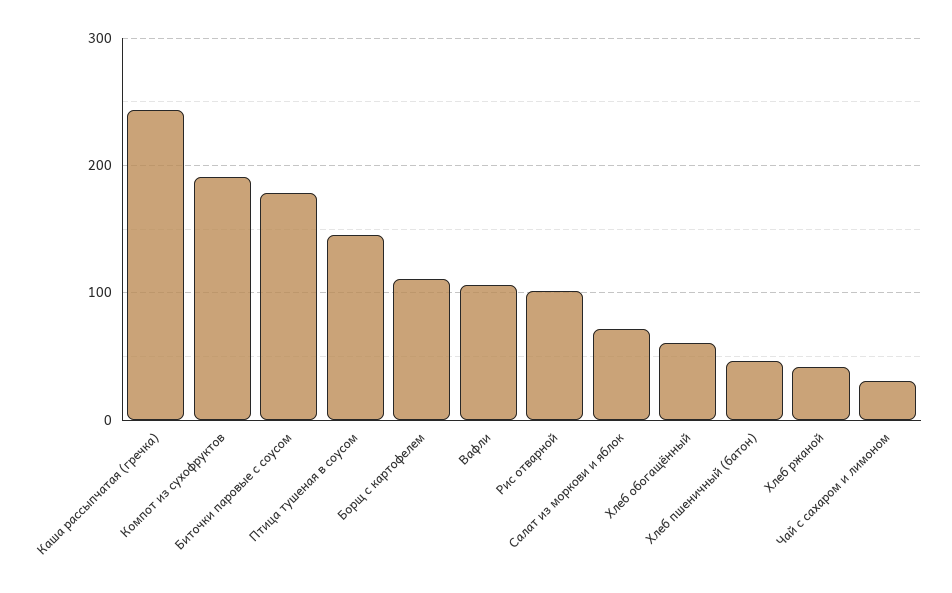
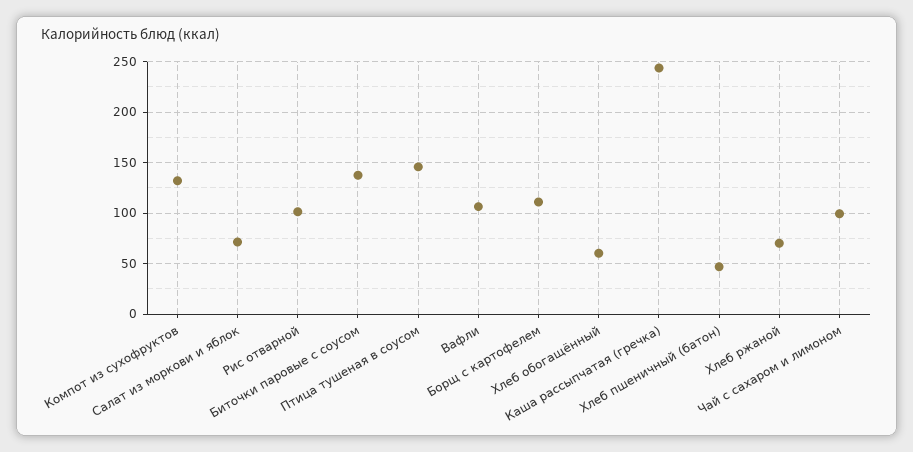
Компот из сухофруктов: 190 -> 130
Биточки паровые с соусом: 180 -> 140
Хлеб ржаной: 40 -> 70
Чай с сахаром и лимоном: 30 -> 100

